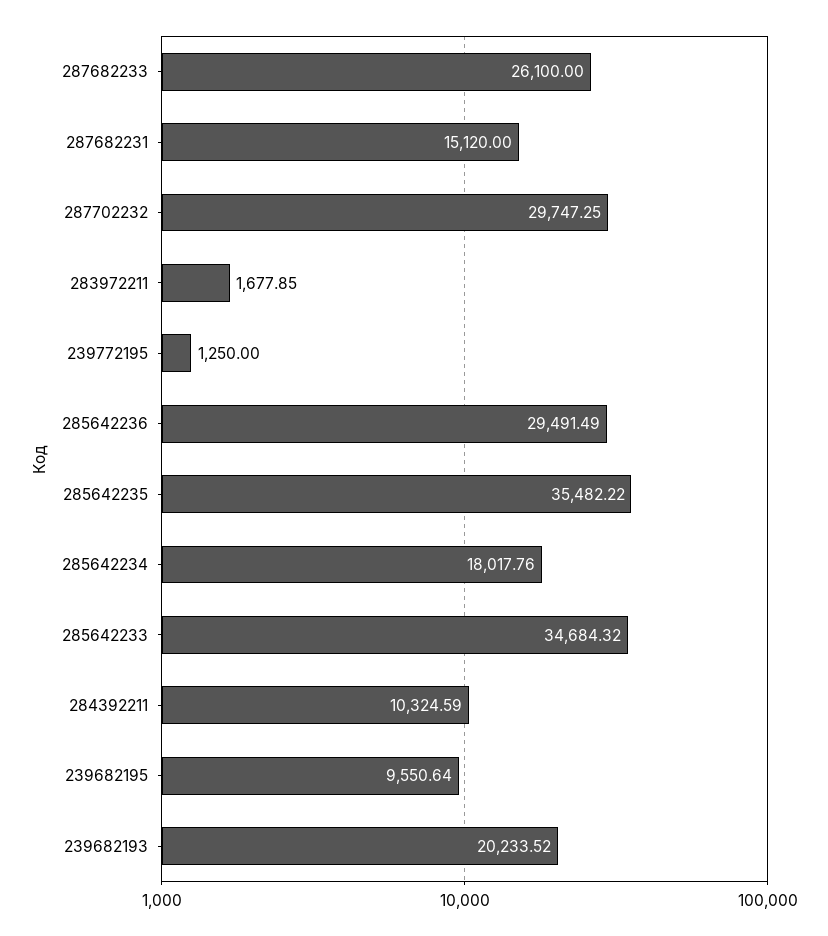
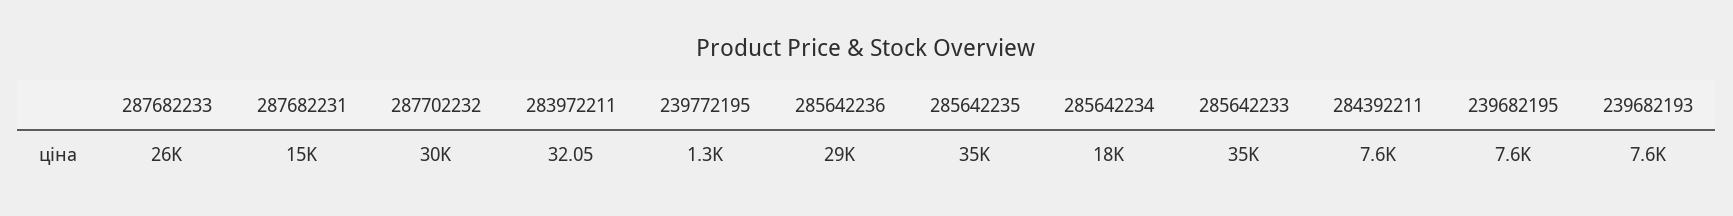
283972211: 1677.85 -> 32.05
284392211: 10324.59 -> 7600
239682195: 9550.64 -> 7600
239682193: 20233.52 -> 7600

